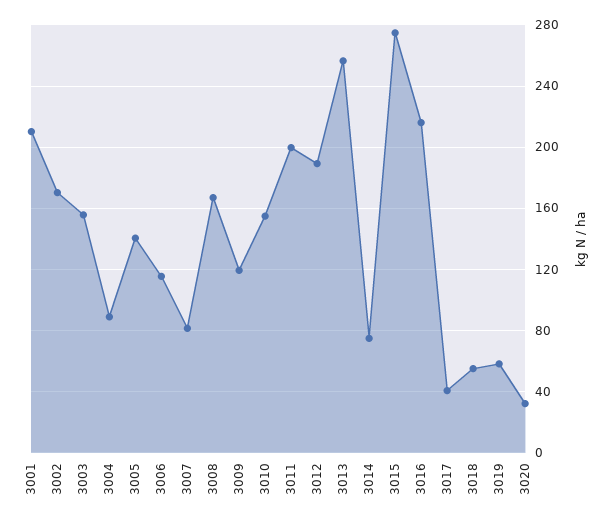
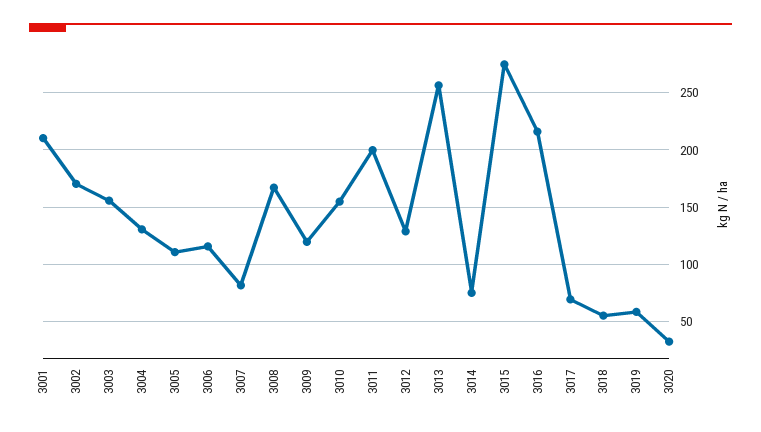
3004: 90 -> 130
3005: 140 -> 110
3012: 190 -> 130
3017: 40 -> 70

